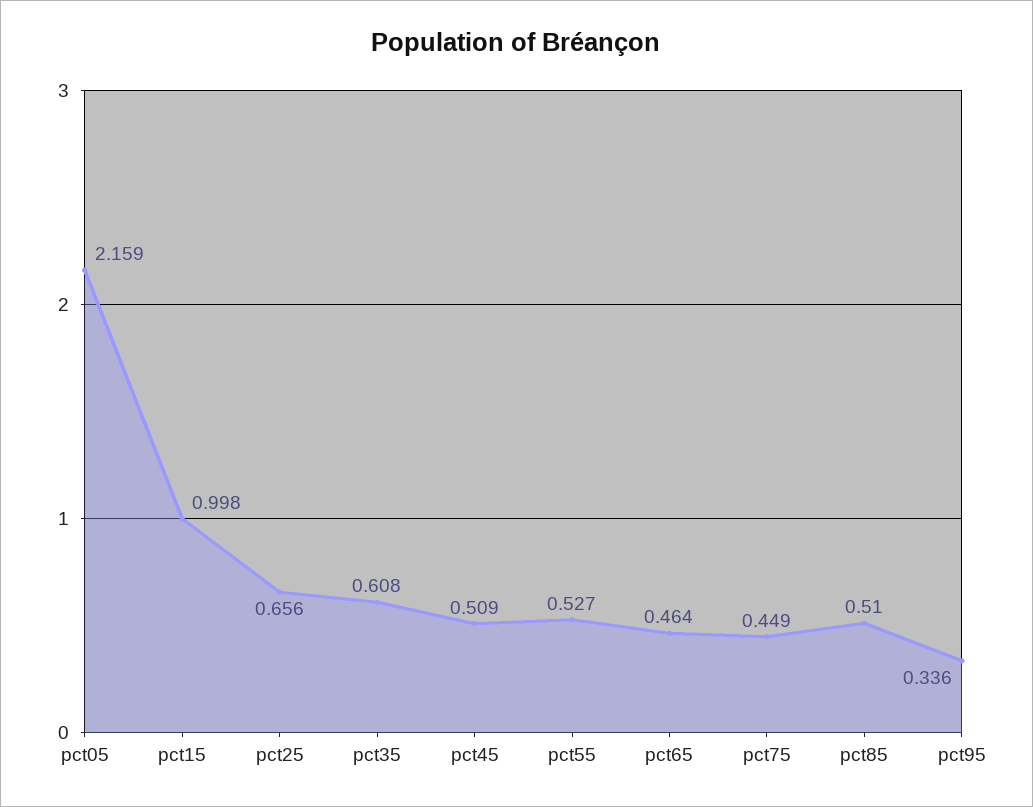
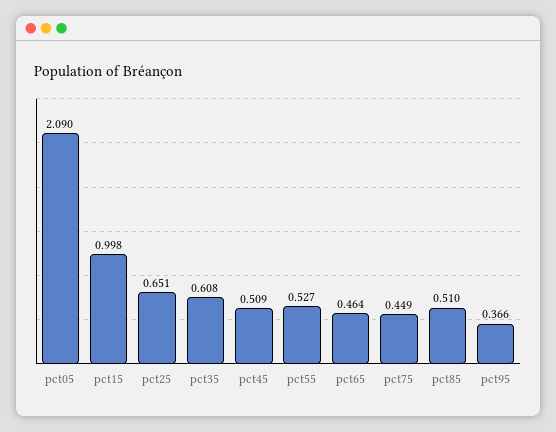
pct05: 2.159 -> 2.09
pct25: 0.656 -> 0.651
pct95: 0.336 -> 0.366

